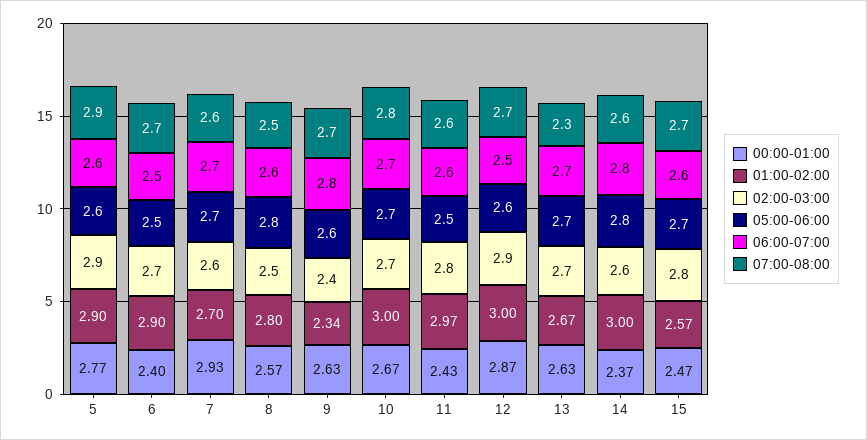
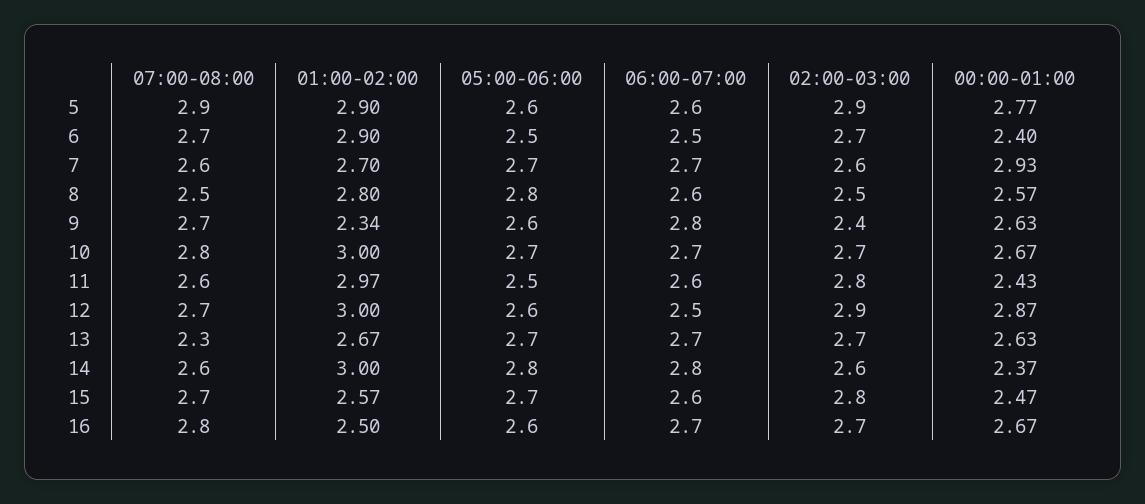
07:00-08:00, 16: none -> 2.8
01:00-02:00, 16: none -> 2.5
05:00-06:00, 16: none -> 2.6
06:00-07:00, 16: none -> 2.7
02:00-03:00, 16: none -> 2.7
00:00-01:00, 16: none -> 2.67

